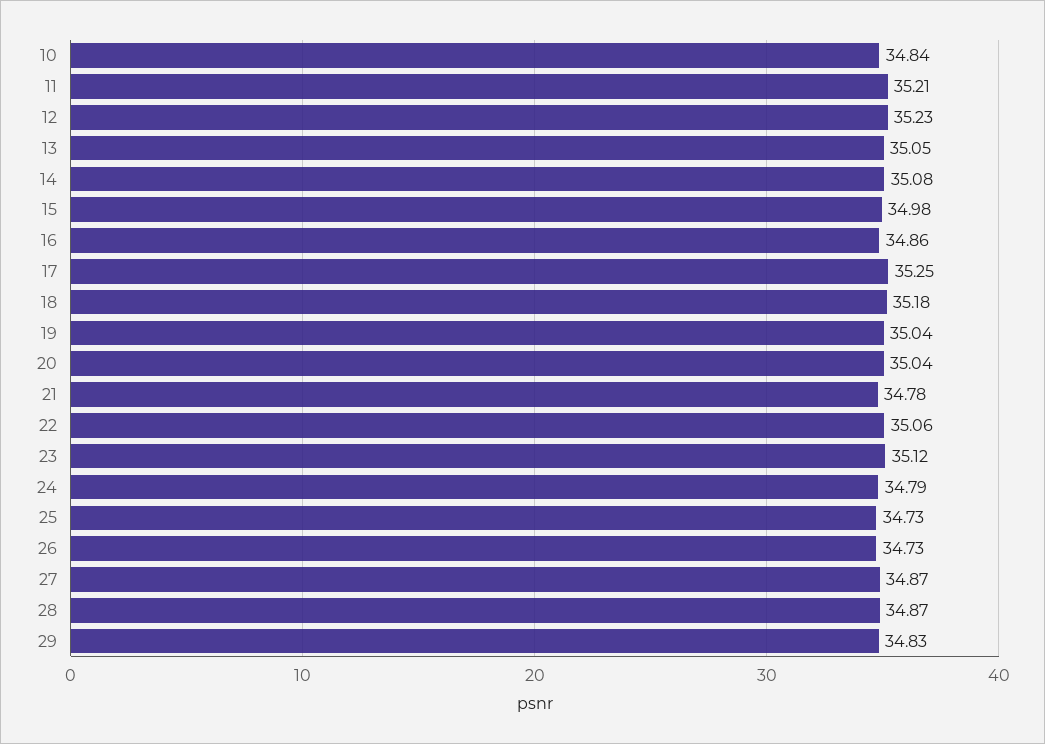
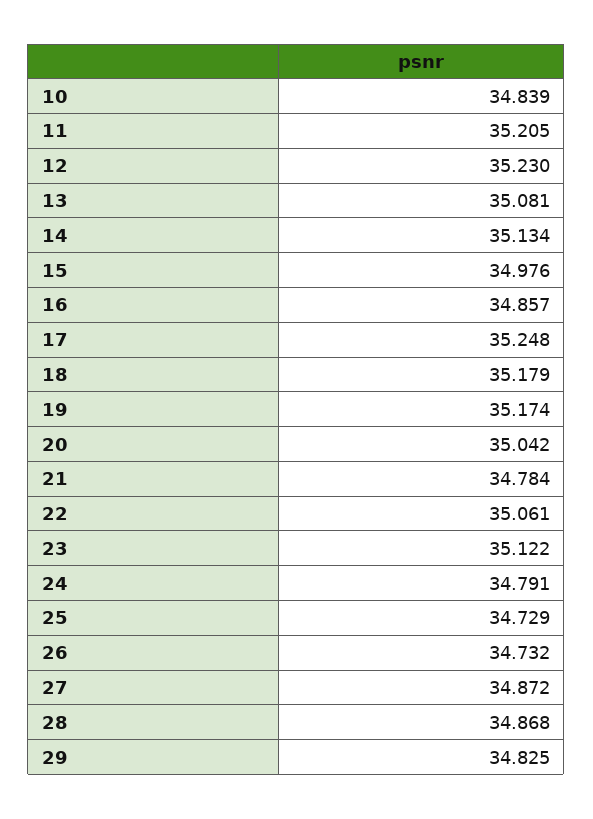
13: 35.05 -> 35.081
14: 35.08 -> 35.134
19: 35.04 -> 35.174

